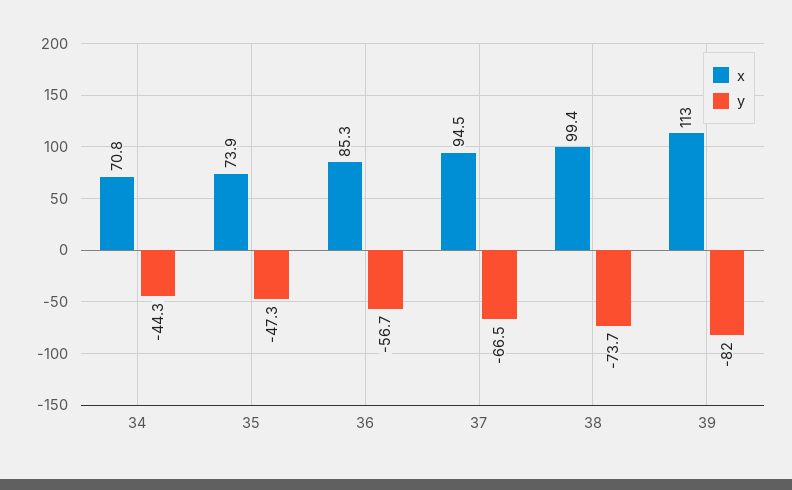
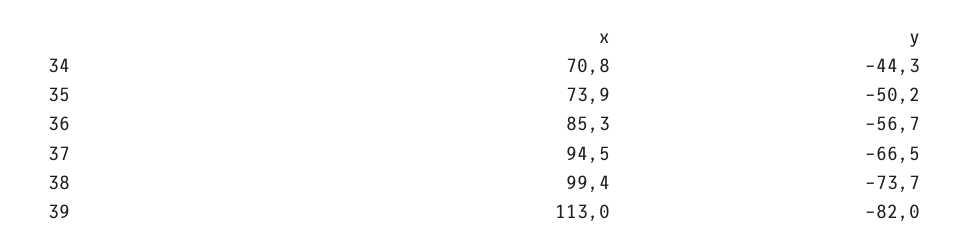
y, 35: -47.3 -> -50.2

